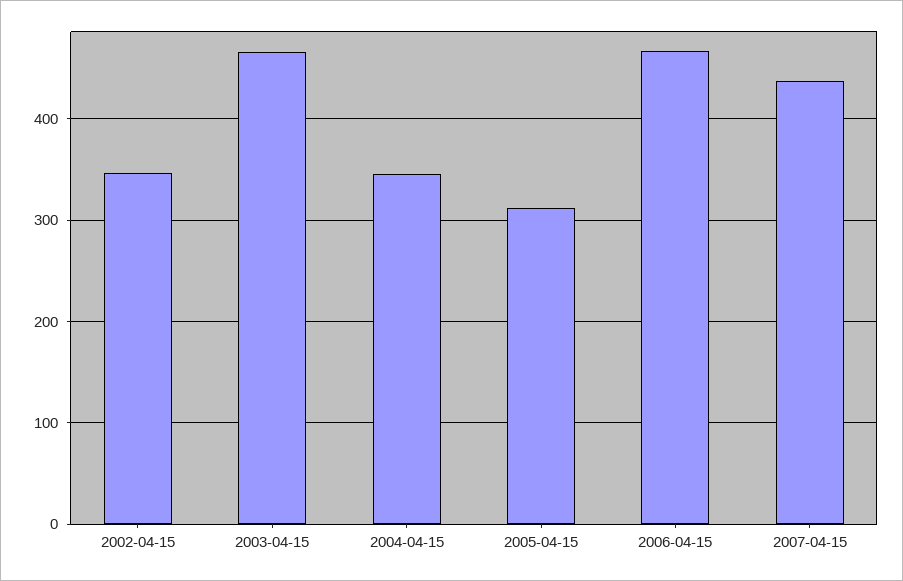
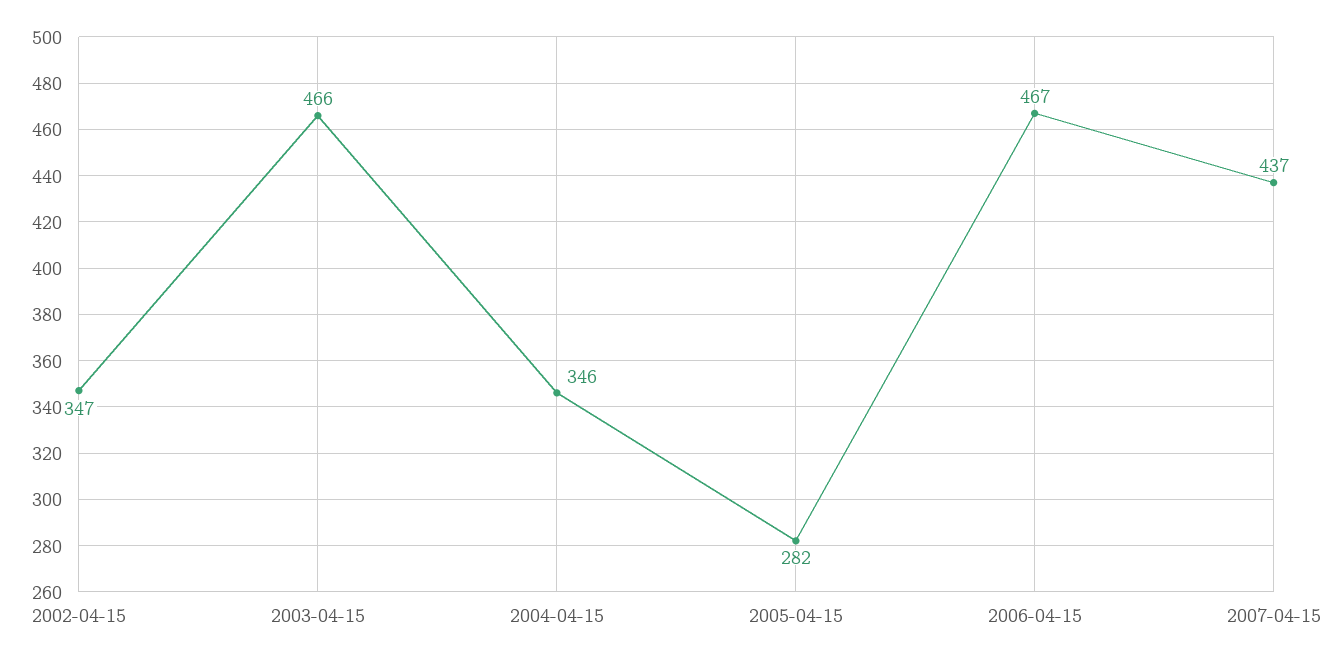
2005-04-15: 310 -> 282

